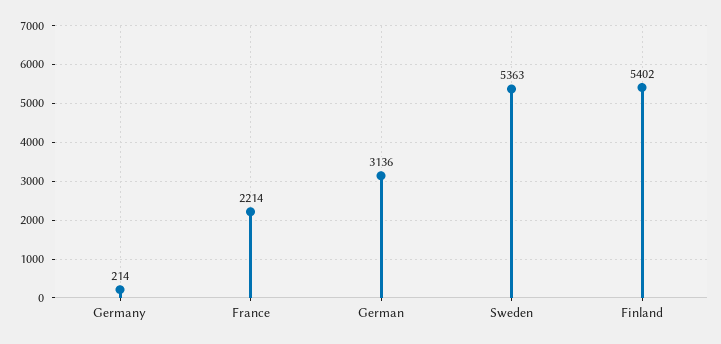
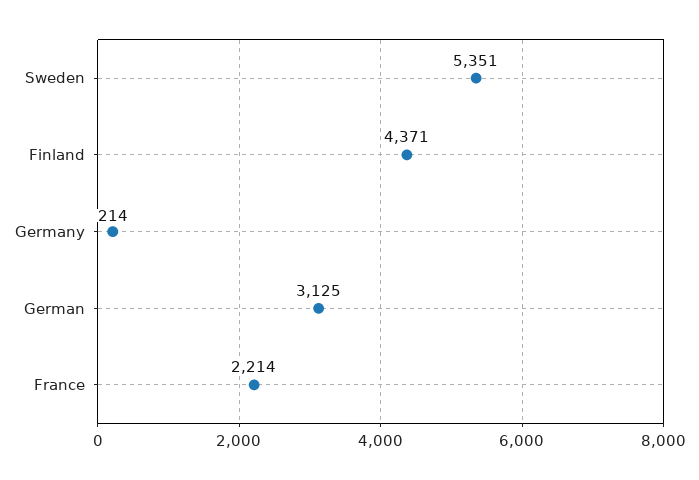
German: 3136 -> 3125
Sweden: 5363 -> 5351
Finland: 5402 -> 4371

